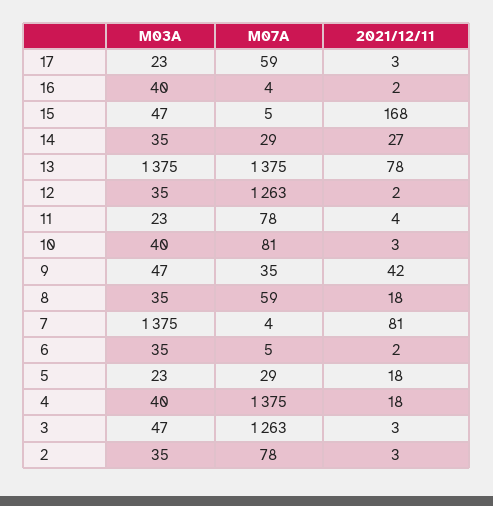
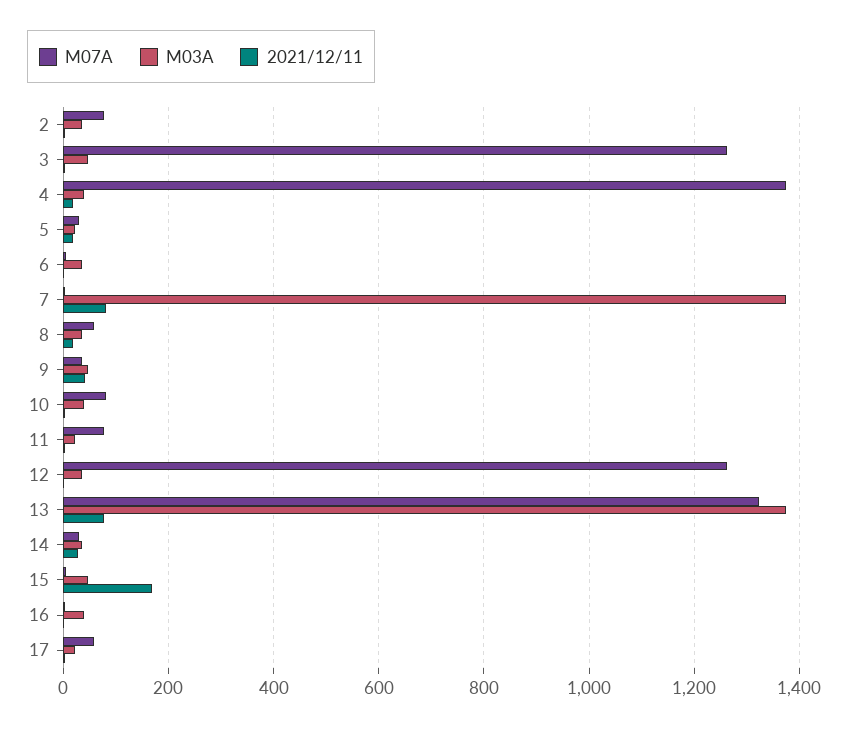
M07A, 13: 1375 -> 1320

